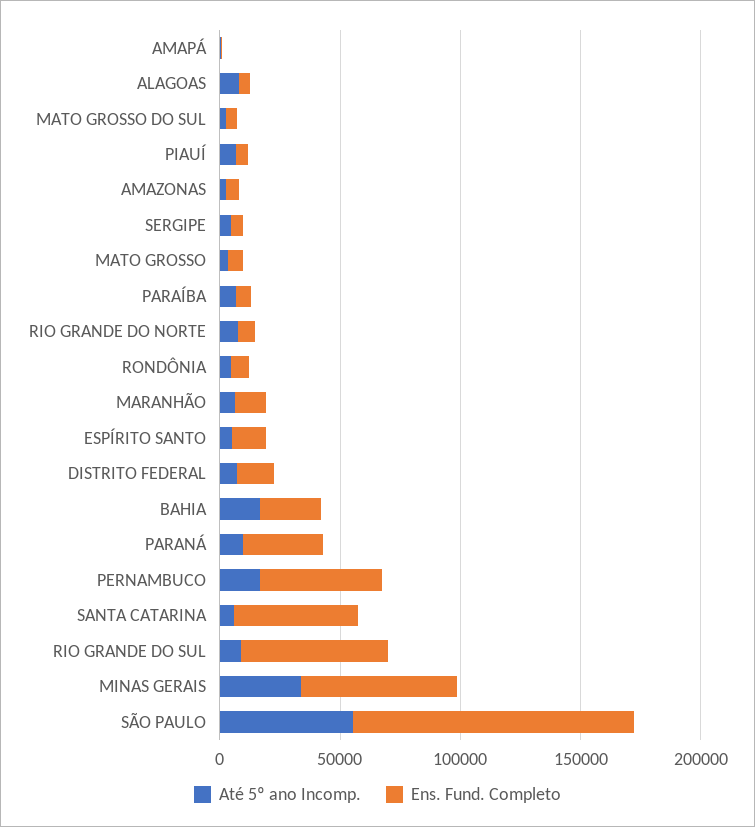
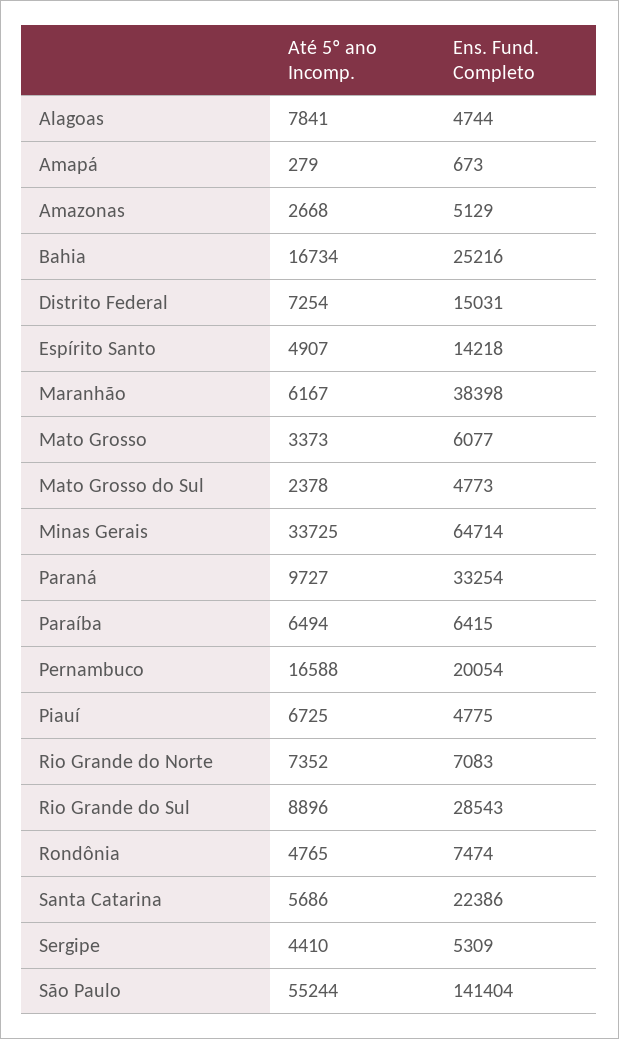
Ens. Fund. Completo, MARANHÃO: 10000 -> 38398
Ens. Fund. Completo, PERNAMBUCO: 50000 -> 20054
Ens. Fund. Completo, SANTA CATARINA: 50000 -> 22386
Ens. Fund. Completo, RIO GRANDE DO SUL: 60000 -> 28543
Ens. Fund. Completo, SÃO PAULO: 120000 -> 141404

